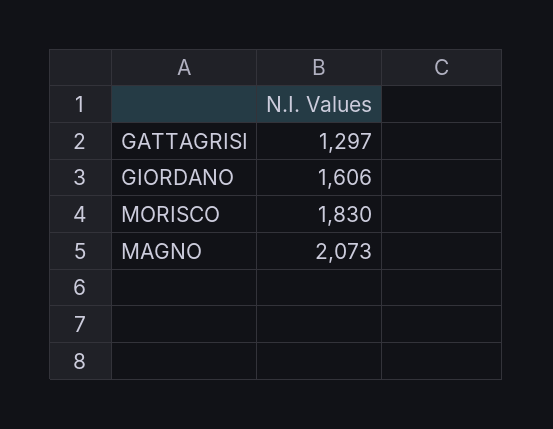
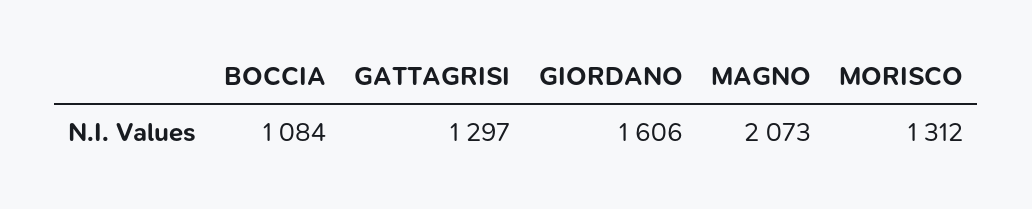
MORISCO: 1830 -> 1312
BOCCIA: none -> 1084

